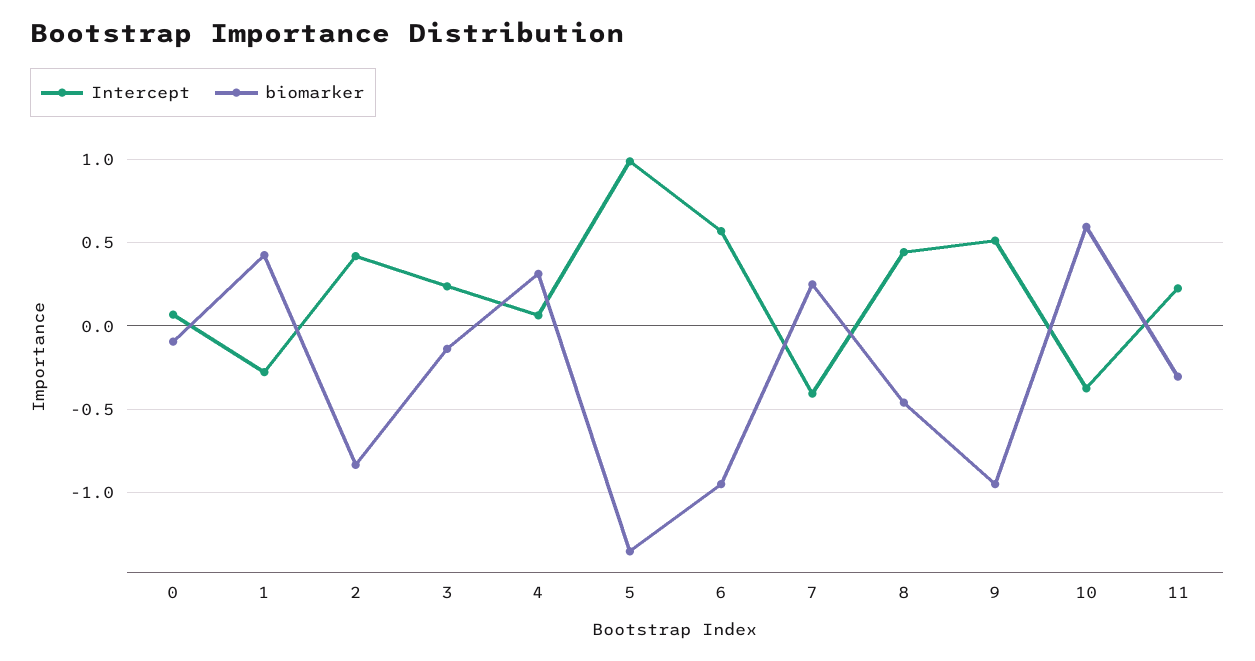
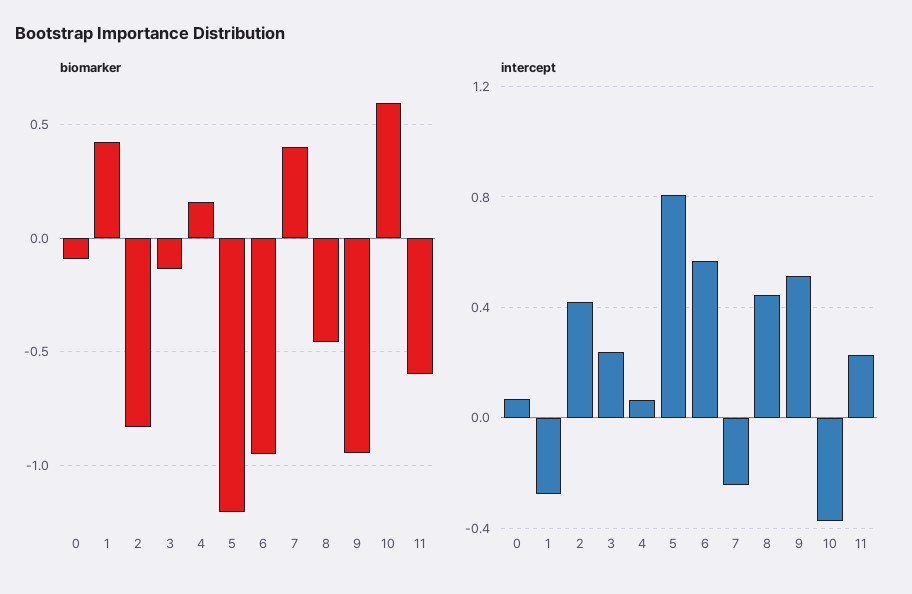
biomarker, 4: 0.3 -> 0.15
Intercept, 5: 1 -> 0.8
biomarker, 5: -1.35 -> -1.2
Intercept, 7: -0.4 -> -0.25
biomarker, 7: 0.25 -> 0.4
biomarker, 11: -0.3 -> -0.6

